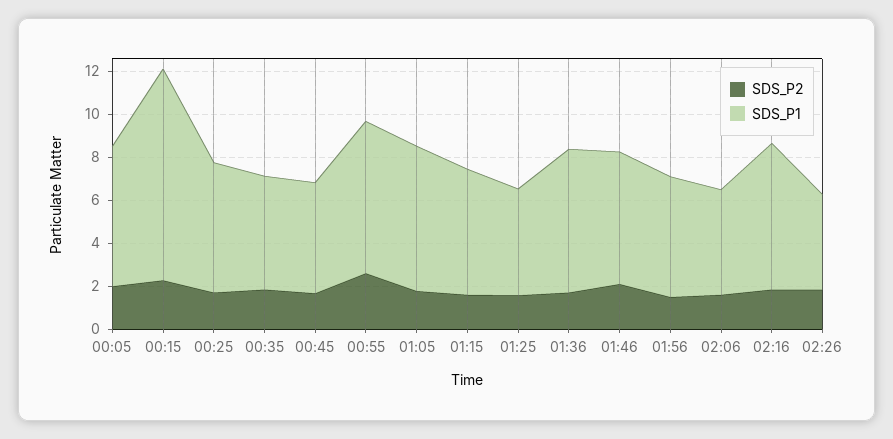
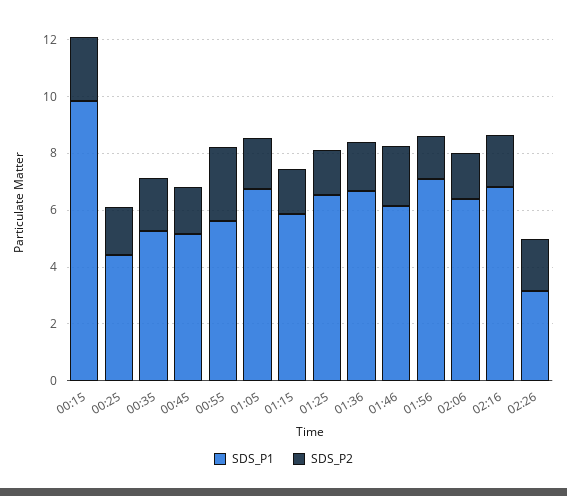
SDS_P2, 00:05: 2 -> none
SDS_P1, 00:05: 6.5 -> none
SDS_P1, 00:25: 6 -> 4.5
SDS_P1, 00:55: 7 -> 5.5
SDS_P1, 01:25: 5 -> 6.5
SDS_P1, 01:56: 5.5 -> 7
SDS_P1, 02:06: 5 -> 6.5
SDS_P1, 02:26: 4.5 -> 3

